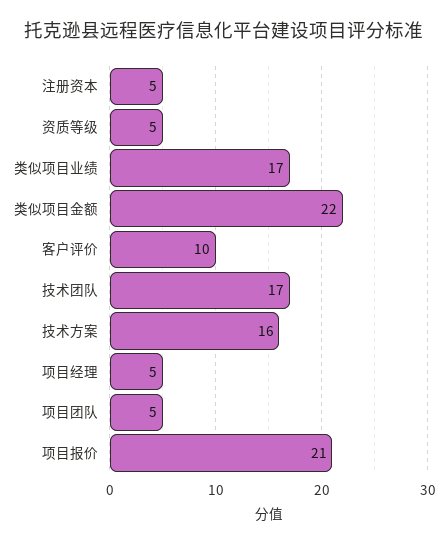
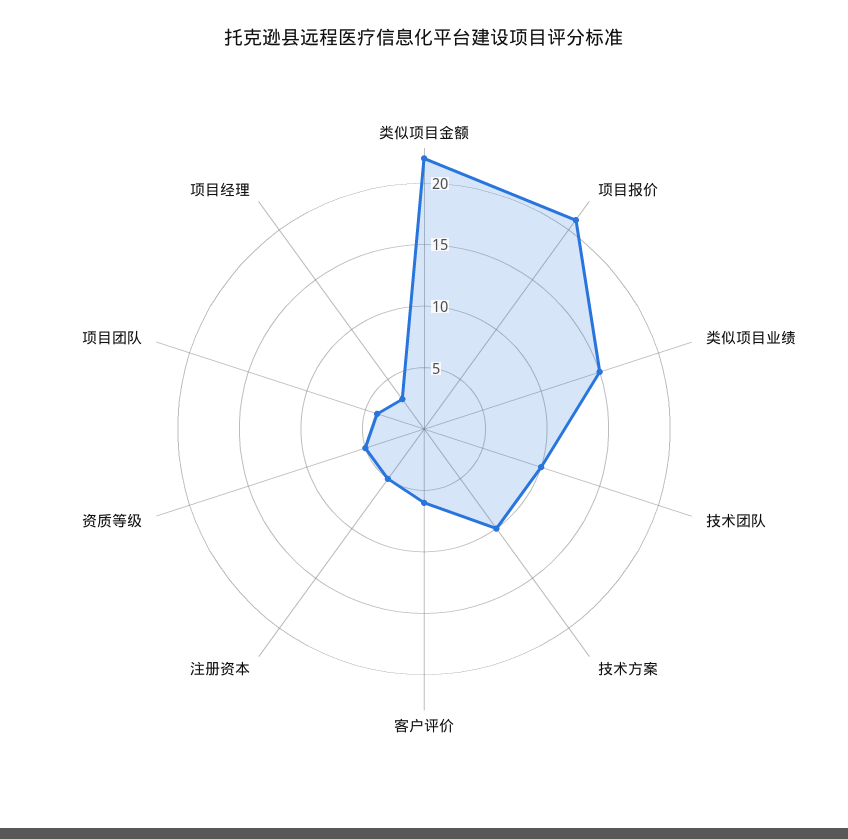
类似项目业绩: 17 -> 15
客户评价: 10 -> 6
技术团队: 17 -> 10
技术方案: 16 -> 10
项目经理: 5 -> 3
项目团队: 5 -> 4

